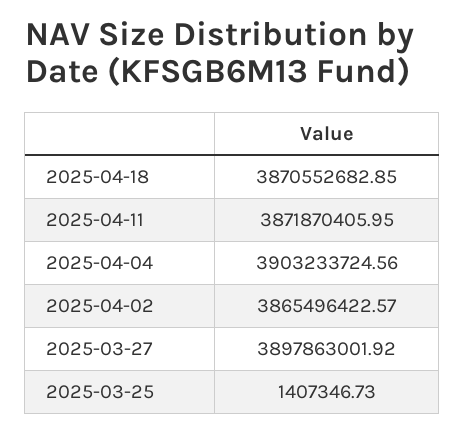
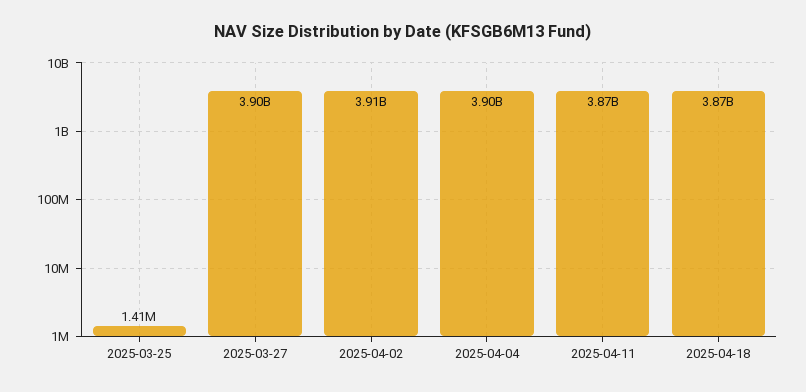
2025-04-02: 3865496422.57 -> 3910000000

